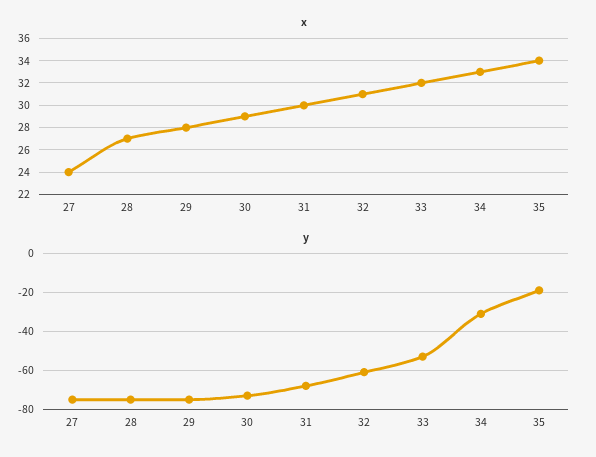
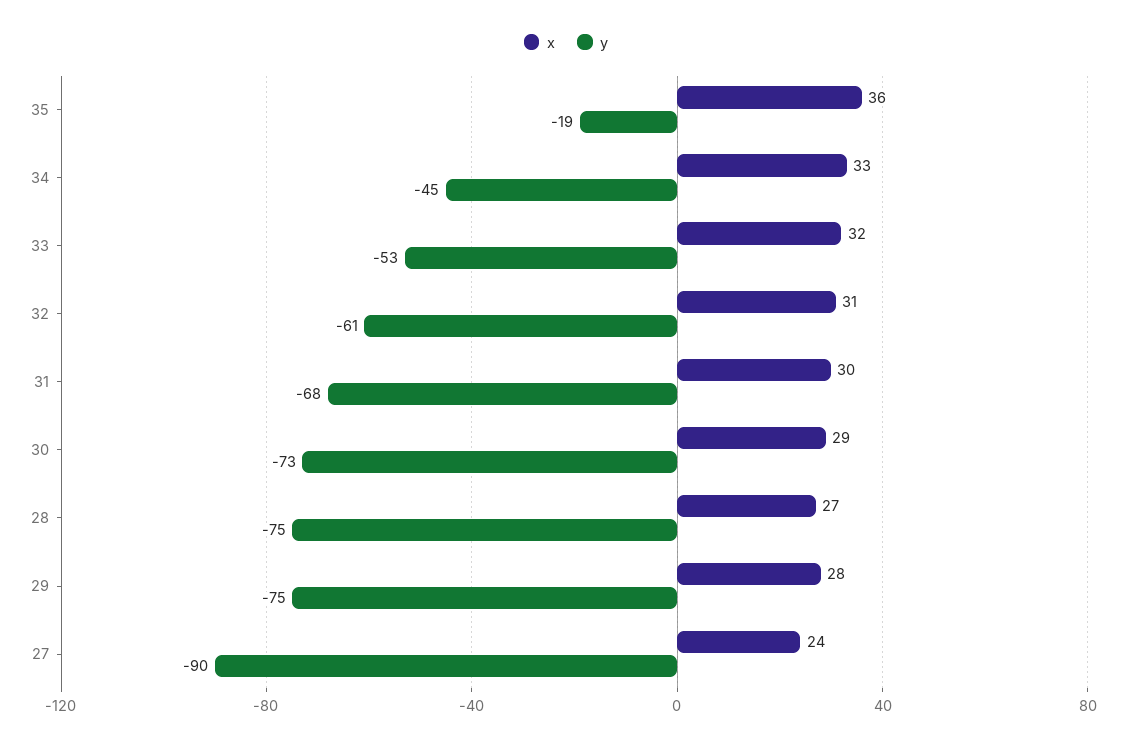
x, 35: 34 -> 36
y, 27: -75 -> -90
y, 34: -30 -> -45

